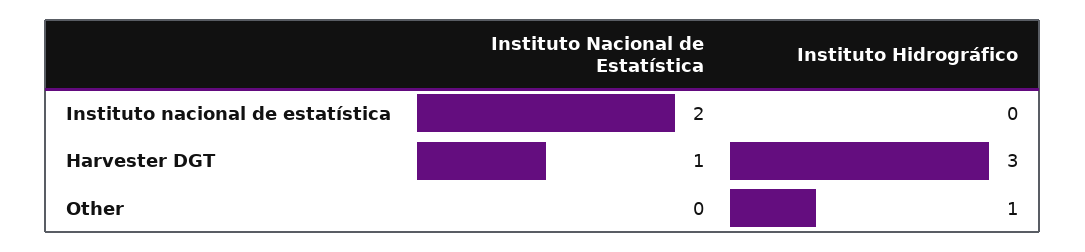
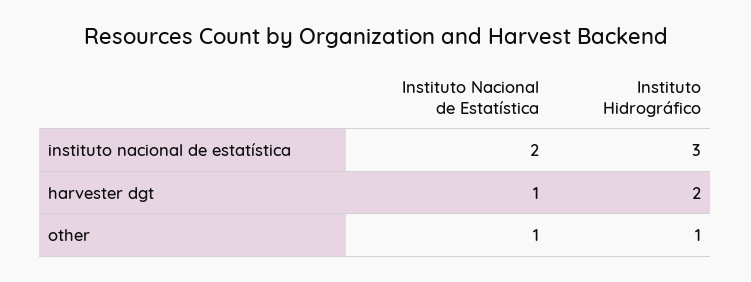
Instituto Hidrográfico, Instituto nacional de estatística: 0 -> 3
Instituto Hidrográfico, Harvester DGT: 3 -> 2
Instituto Nacional de Estatística, Other: 0 -> 1

